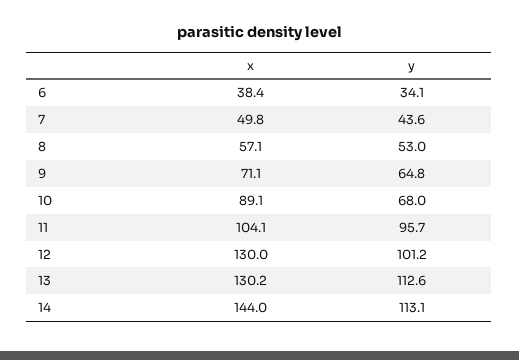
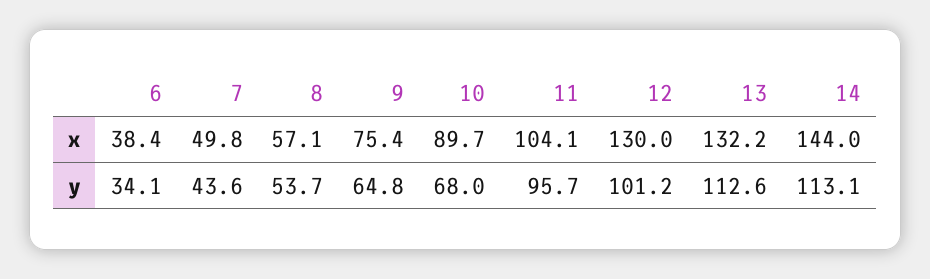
y, 8: 53 -> 53.7
x, 9: 71.1 -> 75.4
x, 10: 89.1 -> 89.7
x, 13: 130.2 -> 132.2

